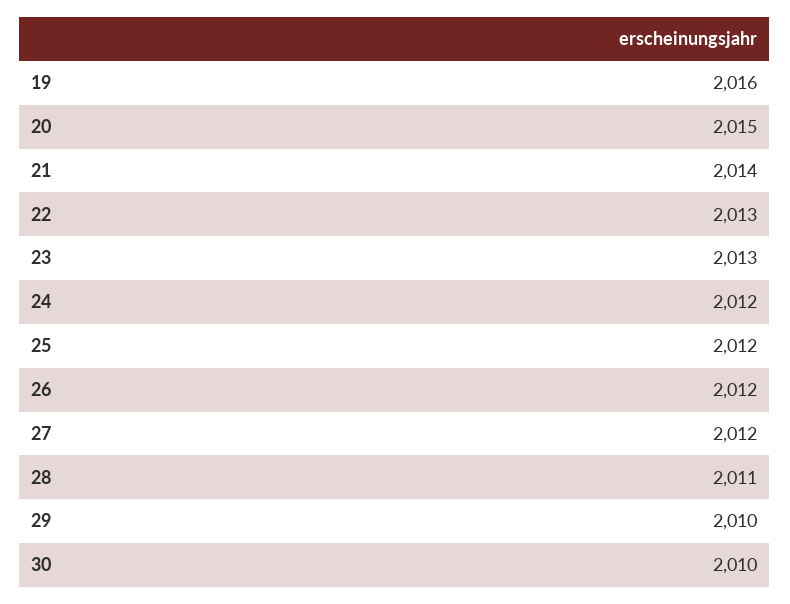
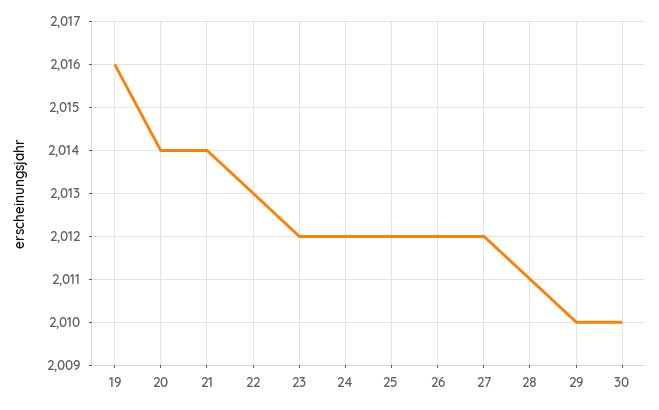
20: 2015 -> 2014
23: 2013 -> 2012

